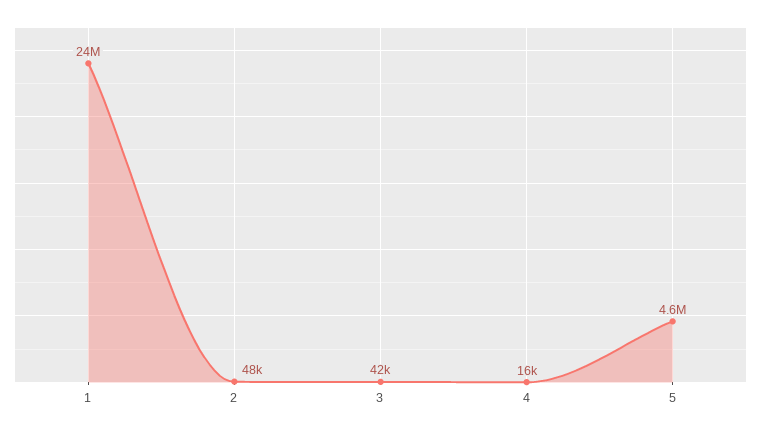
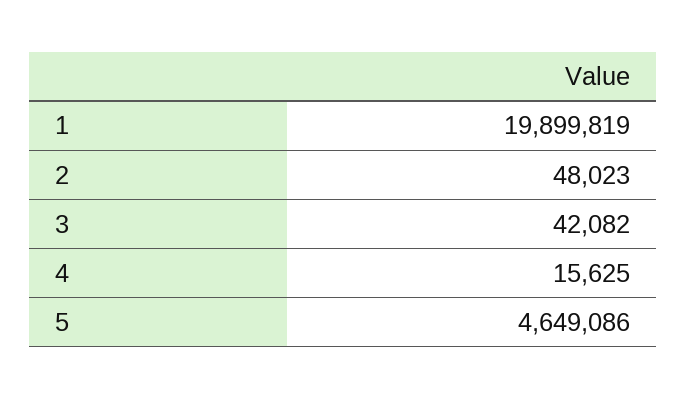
1: 24000000 -> 19899819

